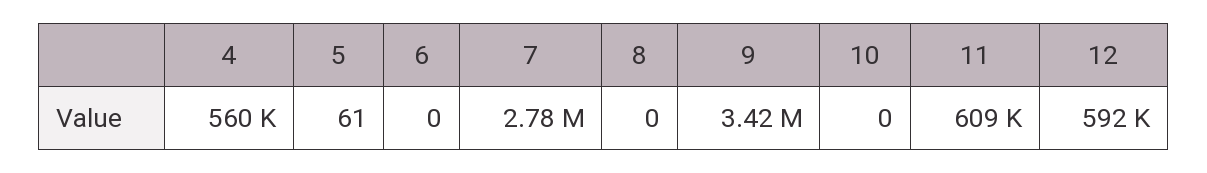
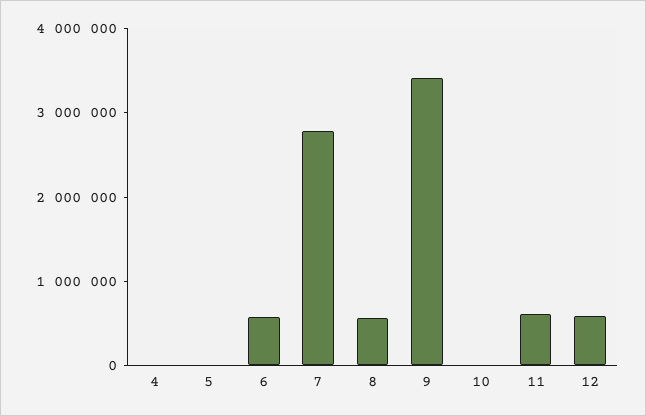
4: 560000 -> 0
6: 0 -> 600000
8: 0 -> 600000

